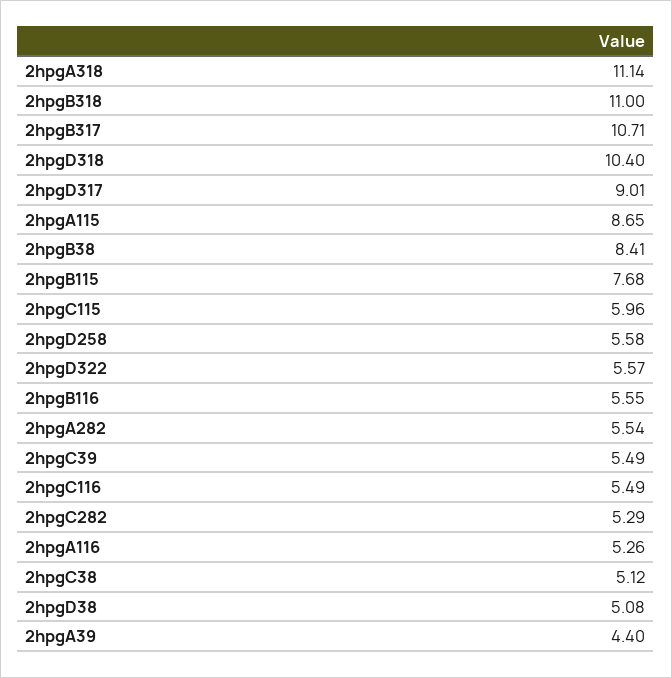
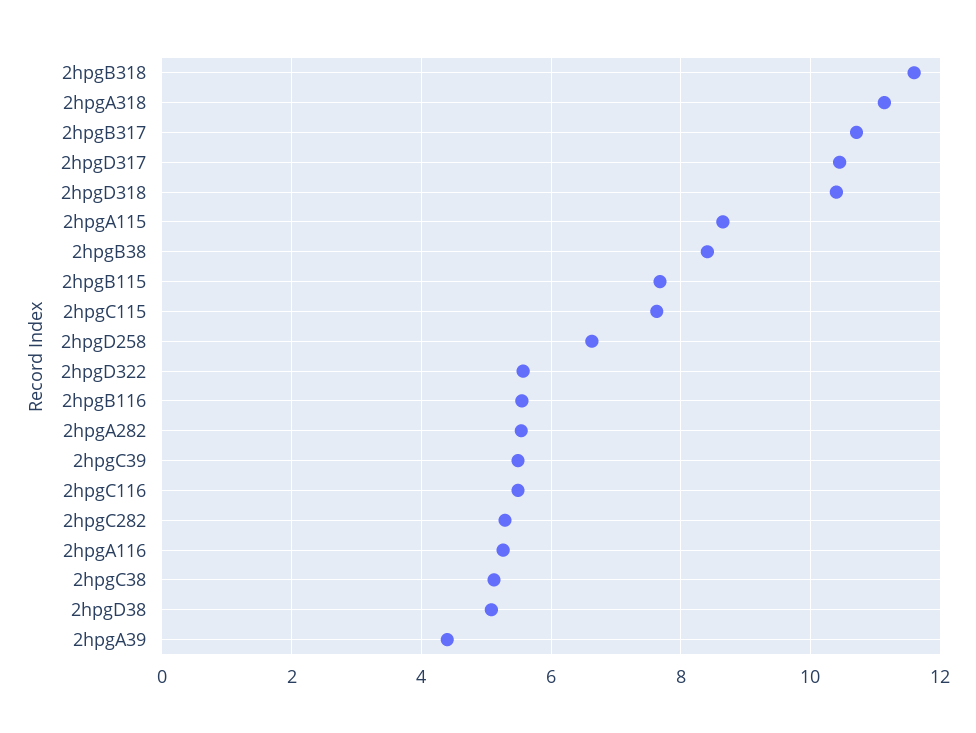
2hpgB318: 11 -> 11.6
2hpgD317: 9.01 -> 10.4
2hpgC115: 5.96 -> 7.6
2hpgD258: 5.58 -> 6.6

